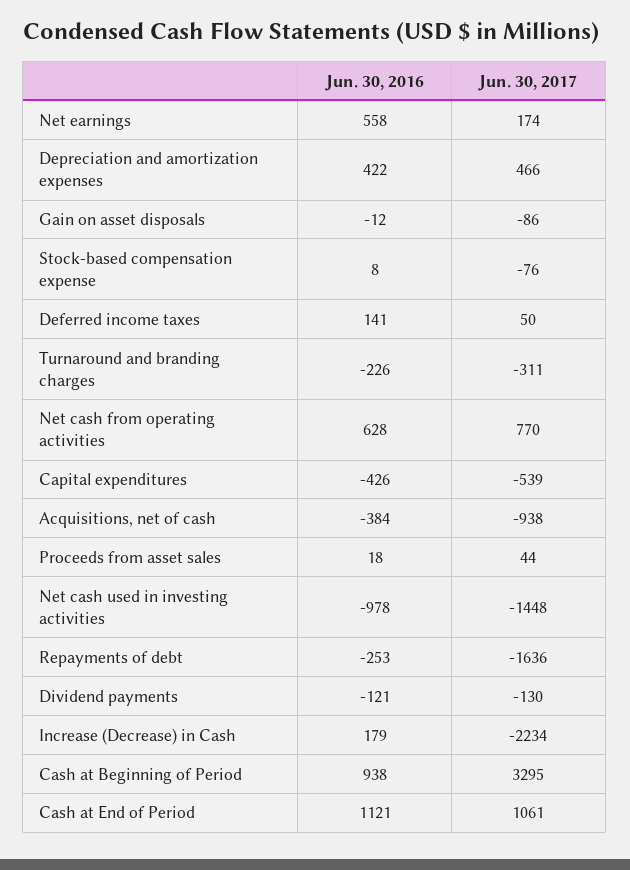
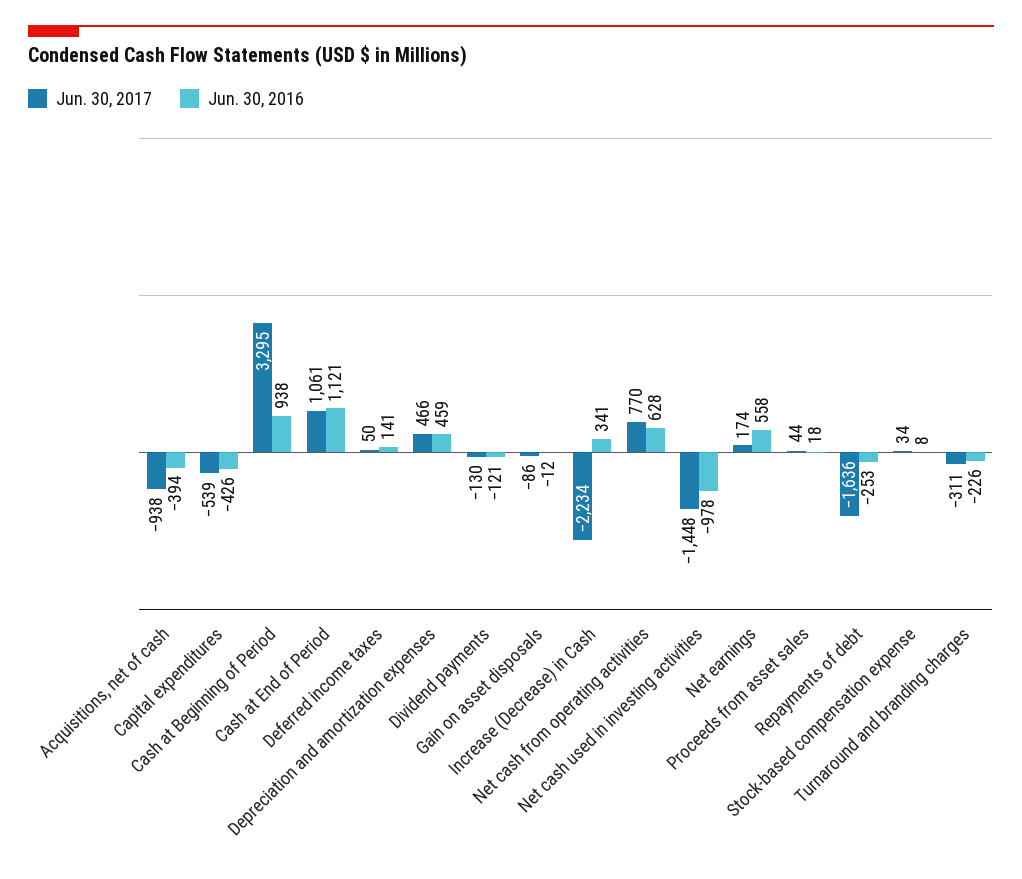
Jun. 30, 2016, Depreciation and amortization expenses: 422 -> 459
Jun. 30, 2017, Stock-based compensation expense: -76 -> 34
Jun. 30, 2016, Acquisitions, net of cash: -384 -> -394
Jun. 30, 2016, Increase (Decrease) in Cash: 179 -> 341

